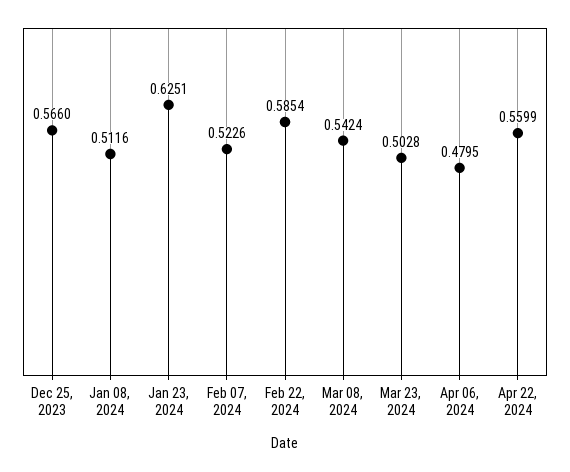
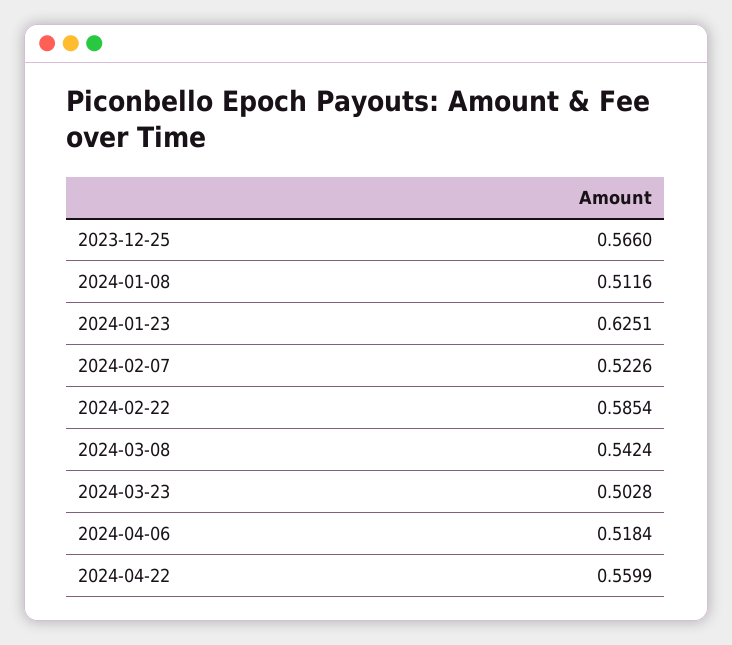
Apr 06, 2024: 0.4795 -> 0.5184

